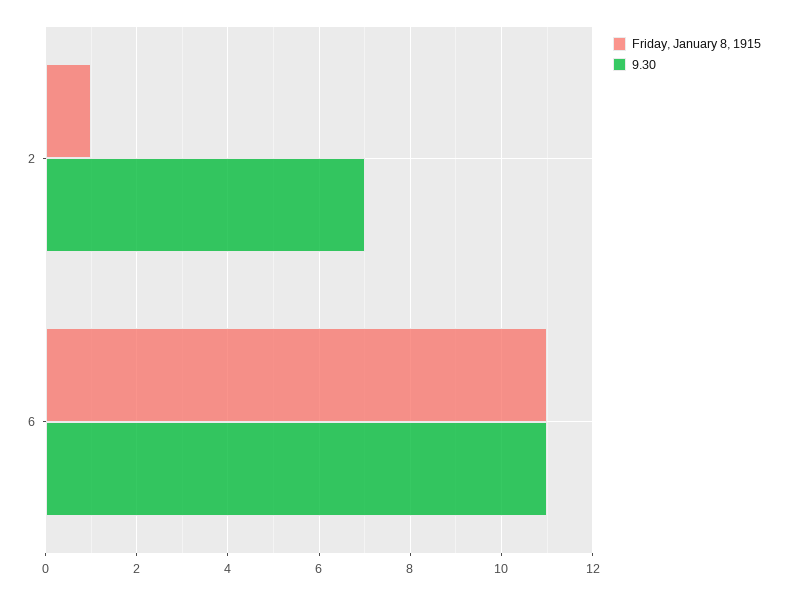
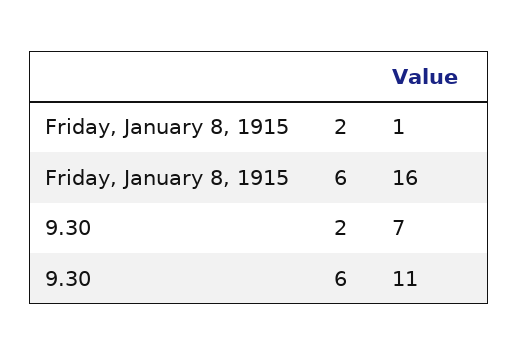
Friday, January 8, 1915, 6: 11 -> 16

